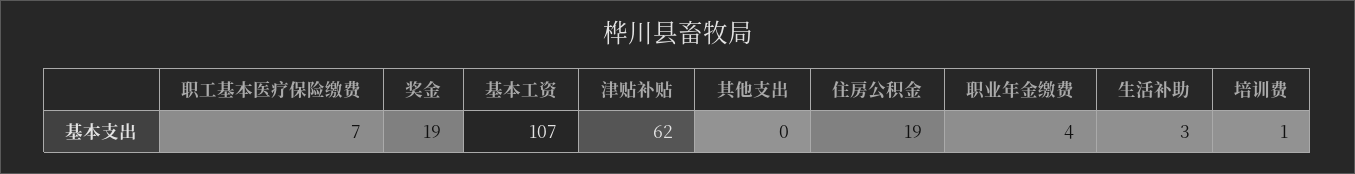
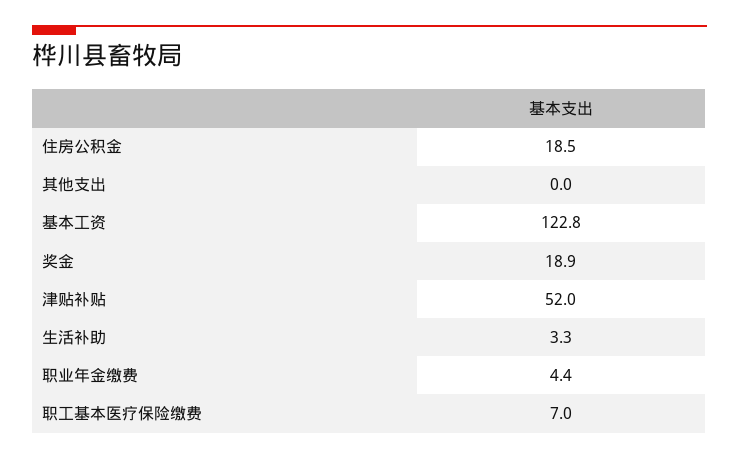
基本工资: 107 -> 122.8
津贴补贴: 62 -> 52
培训费: 1 -> none

